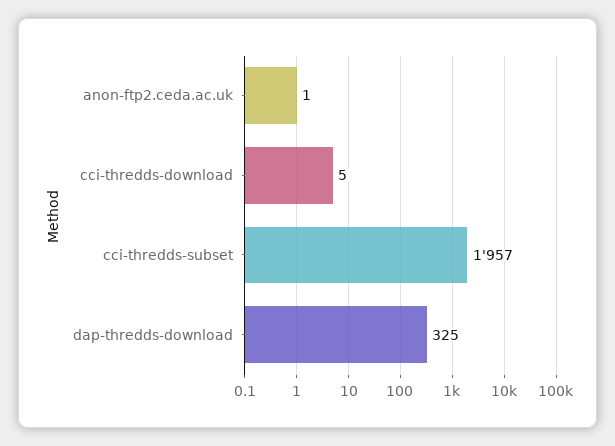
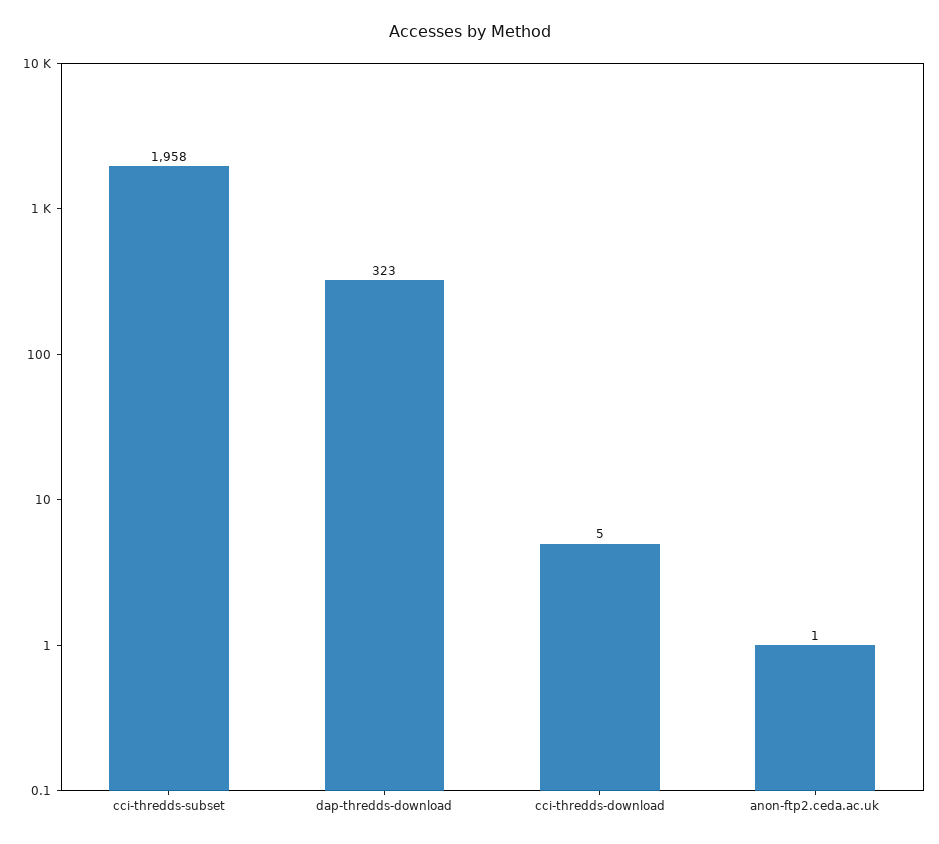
cci-thredds-subset: 1957 -> 1958
dap-thredds-download: 325 -> 323

